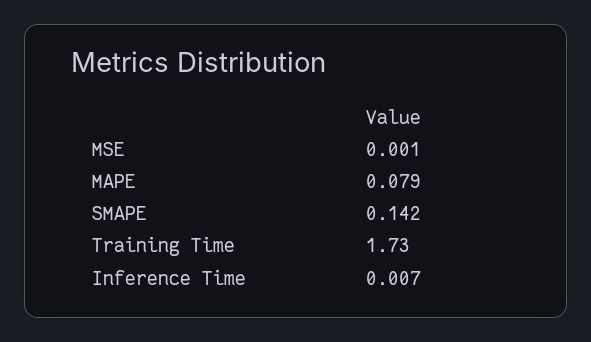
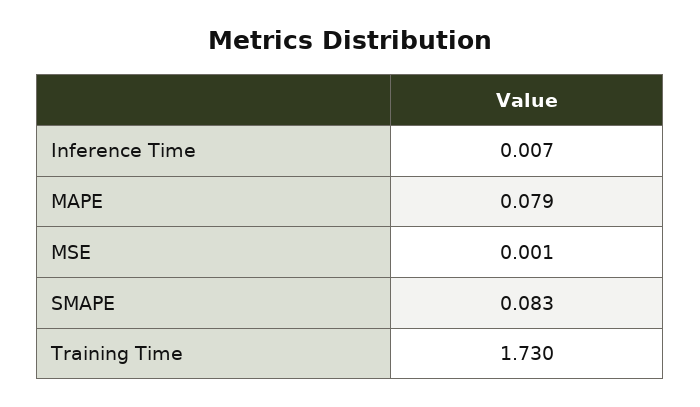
SMAPE: 0.142 -> 0.083

